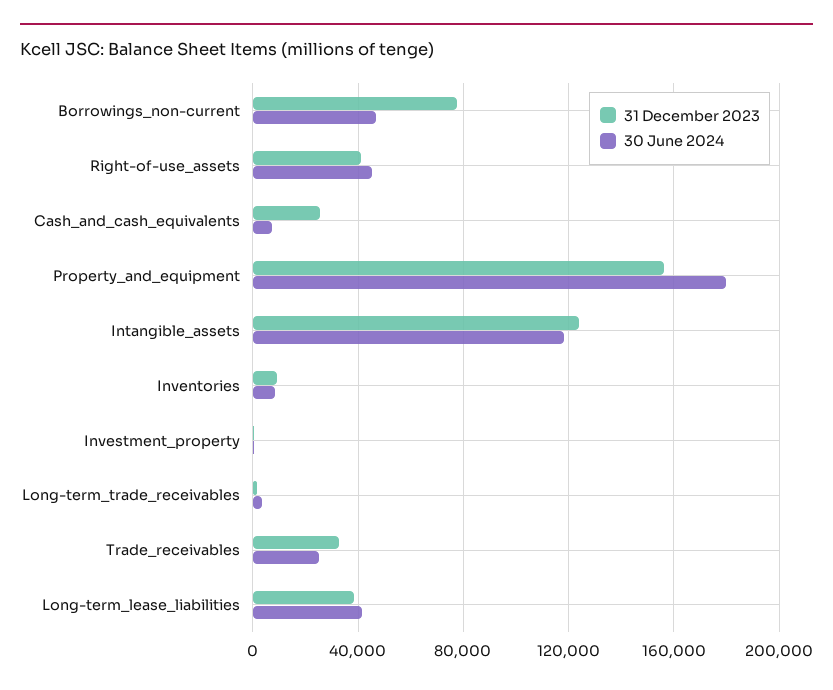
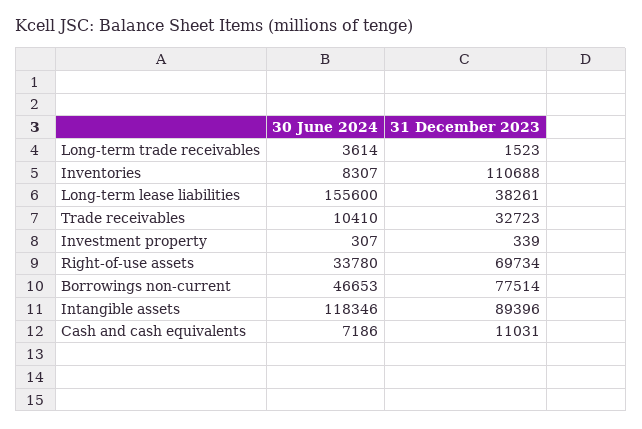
31 December 2023, Right-of-use_assets: 40000 -> 69734
30 June 2024, Right-of-use_assets: 45000 -> 33780
31 December 2023, Cash_and_cash_equivalents: 25000 -> 11031
31 December 2023, Property_and_equipment: 155000 -> none
30 June 2024, Property_and_equipment: 180000 -> none
31 December 2023, Intangible_assets: 125000 -> 89396
31 December 2023, Inventories: 10000 -> 110688
30 June 2024, Trade_receivables: 25000 -> 10410
30 June 2024, Long-term_lease_liabilities: 40000 -> 155600

